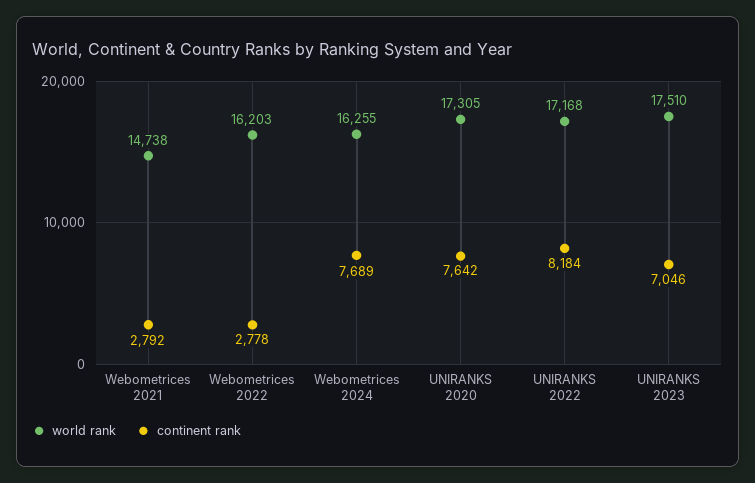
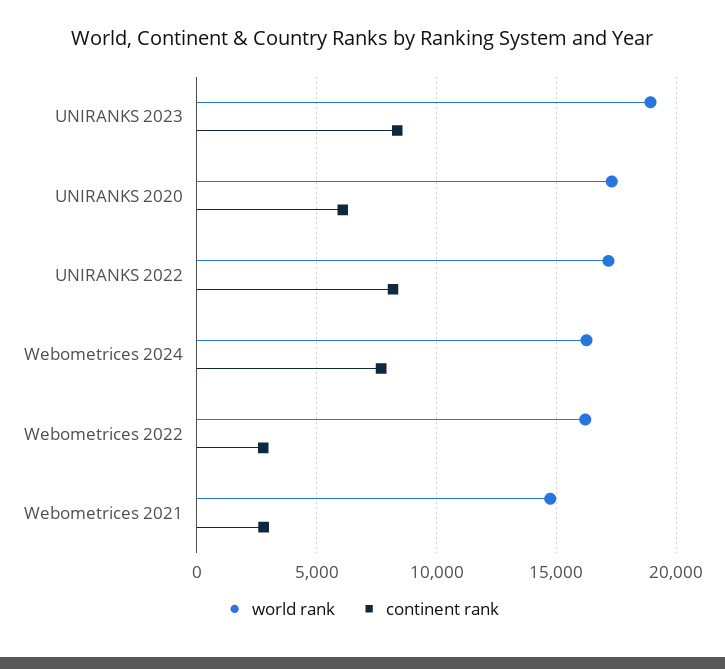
continent rank, UNIRANKS 2020: 7642 -> 6000
world rank, UNIRANKS 2023: 17510 -> 19000
continent rank, UNIRANKS 2023: 7046 -> 8500

